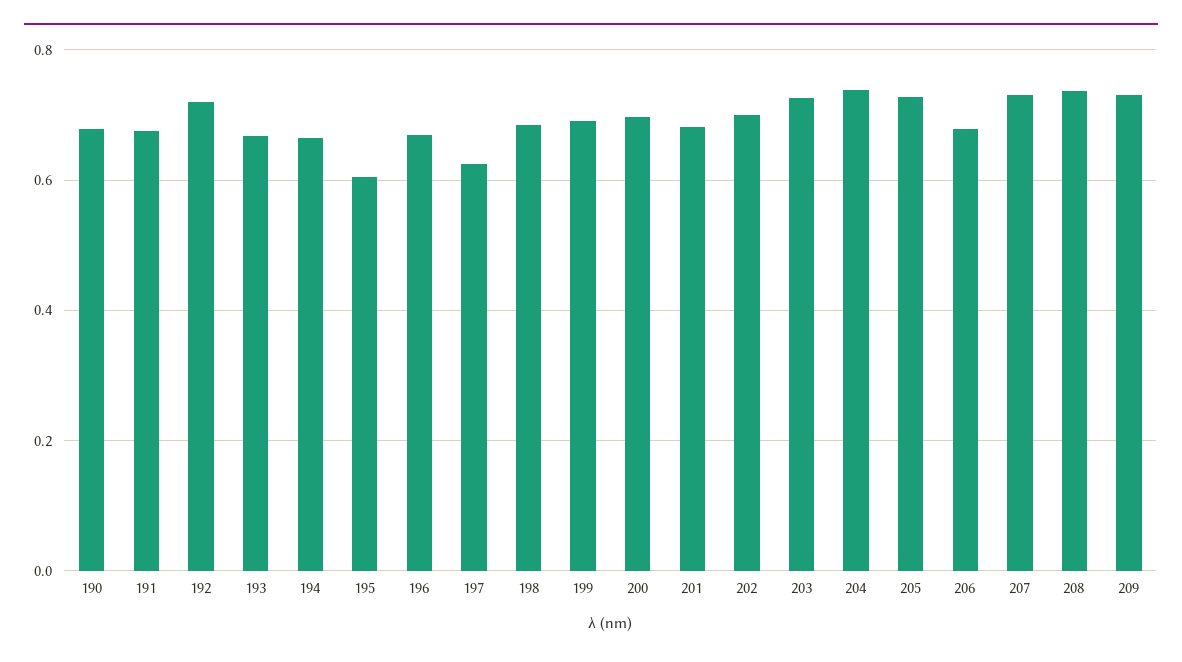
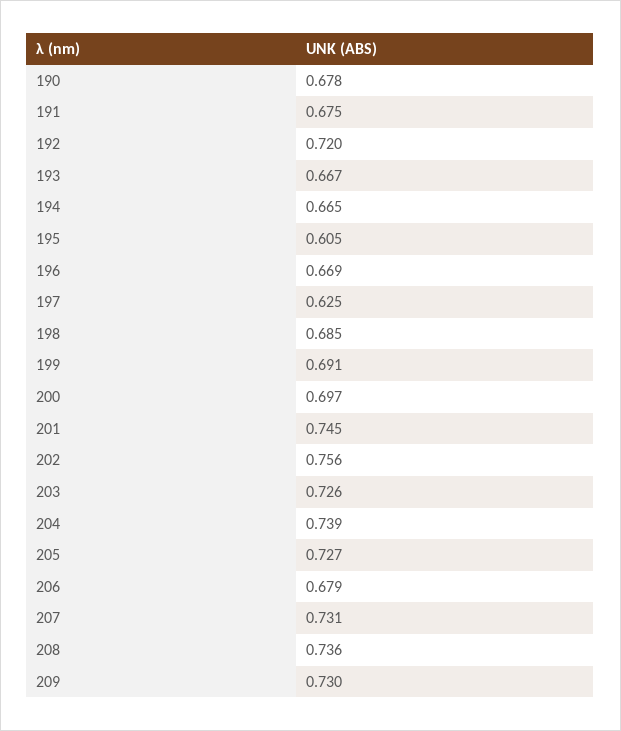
201: 0.68 -> 0.745
202: 0.7 -> 0.756

